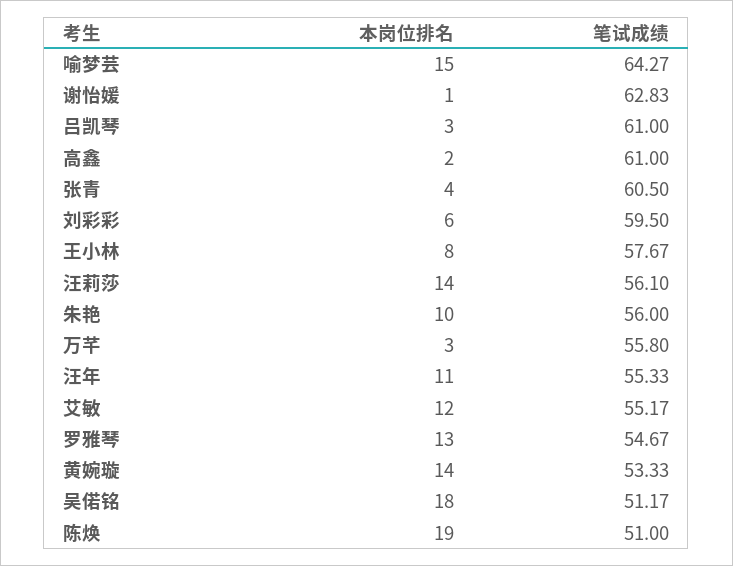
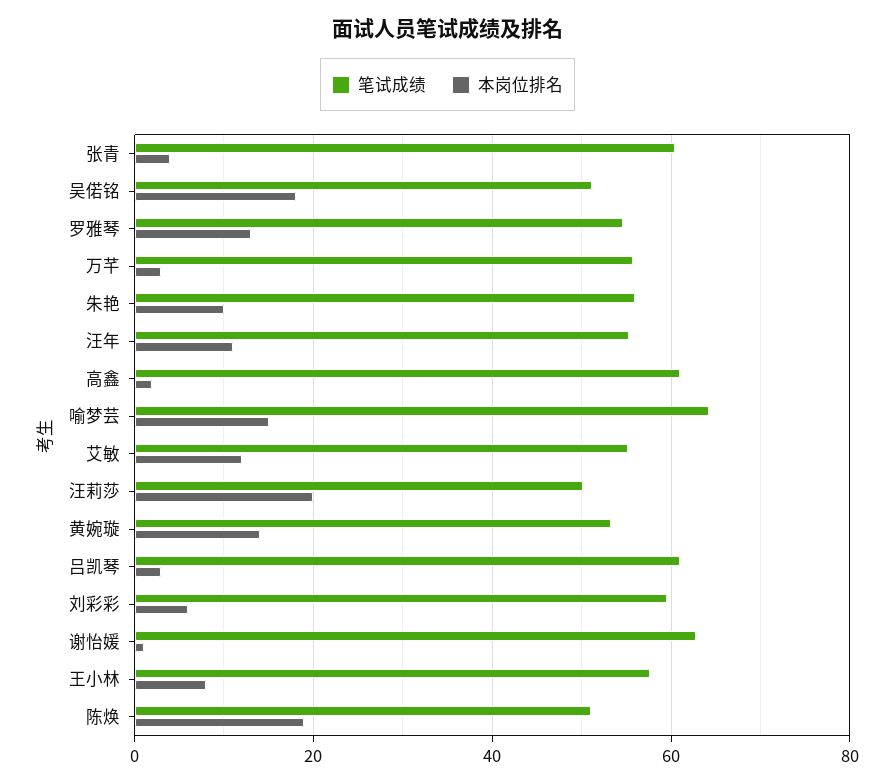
本岗位排名, 汪莉莎: 14 -> 20
笔试成绩, 汪莉莎: 56.1 -> 50

